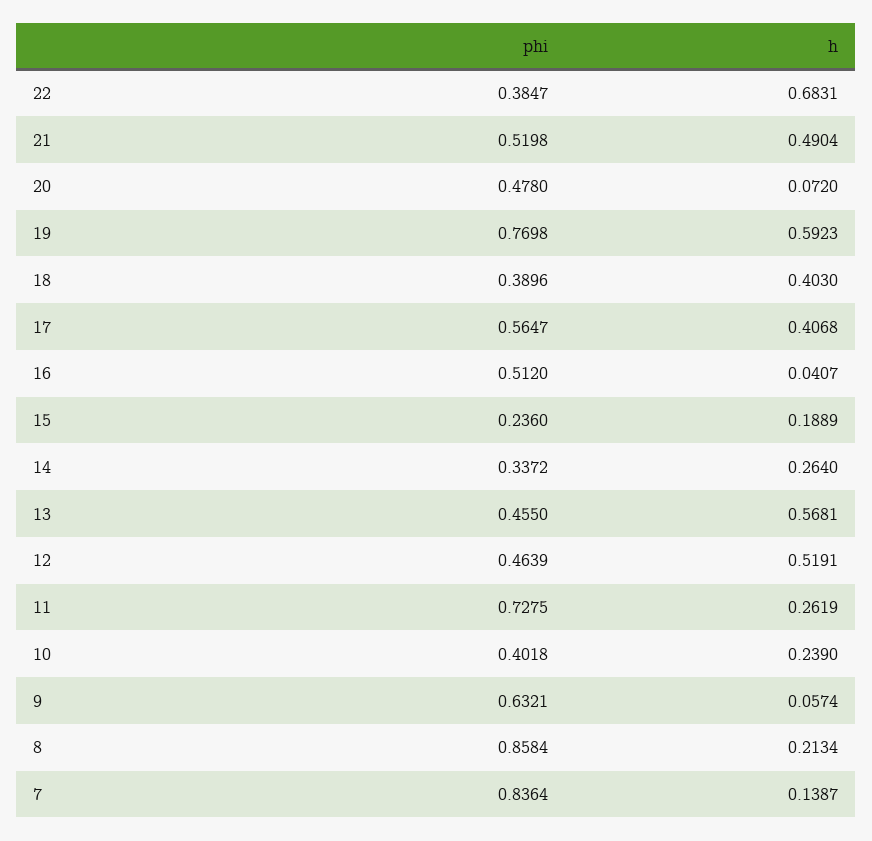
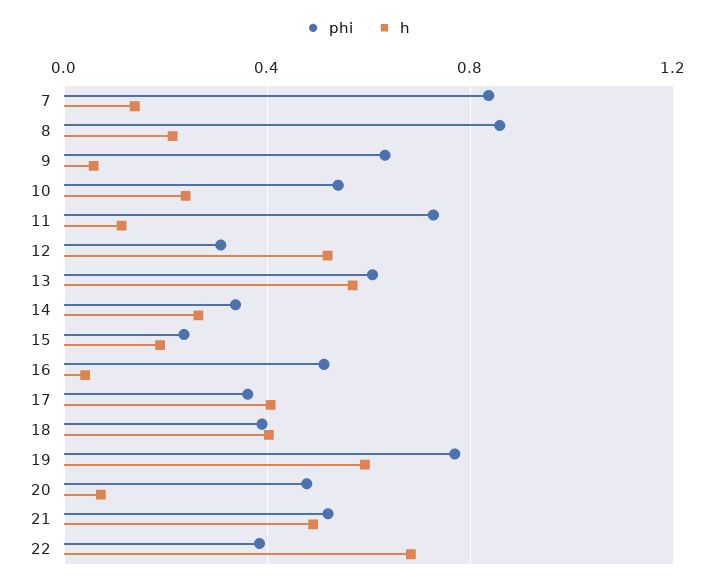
phi, 17: 0.5647 -> 0.35
phi, 13: 0.455 -> 0.6
phi, 12: 0.4639 -> 0.3
h, 11: 0.2619 -> 0.1
phi, 10: 0.4018 -> 0.55

